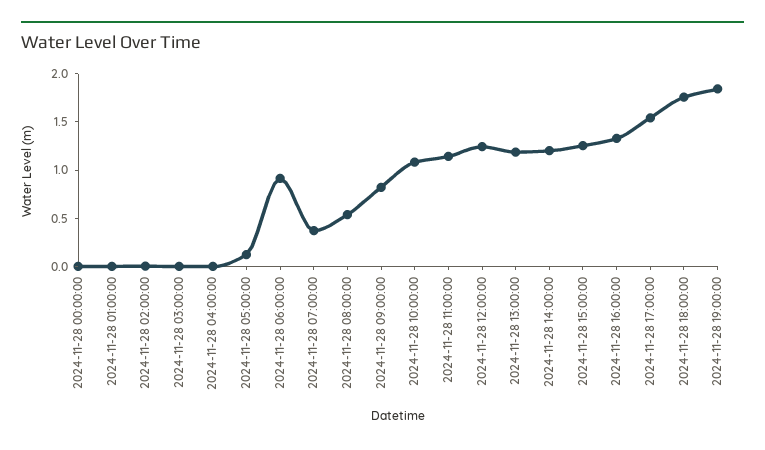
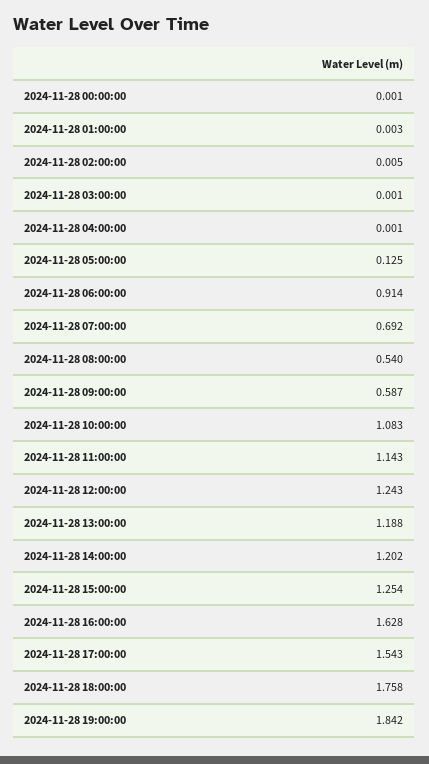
2024-11-28 07:00:00: 0.4 -> 0.692
2024-11-28 09:00:00: 0.8 -> 0.587
2024-11-28 16:00:00: 1.3 -> 1.628

